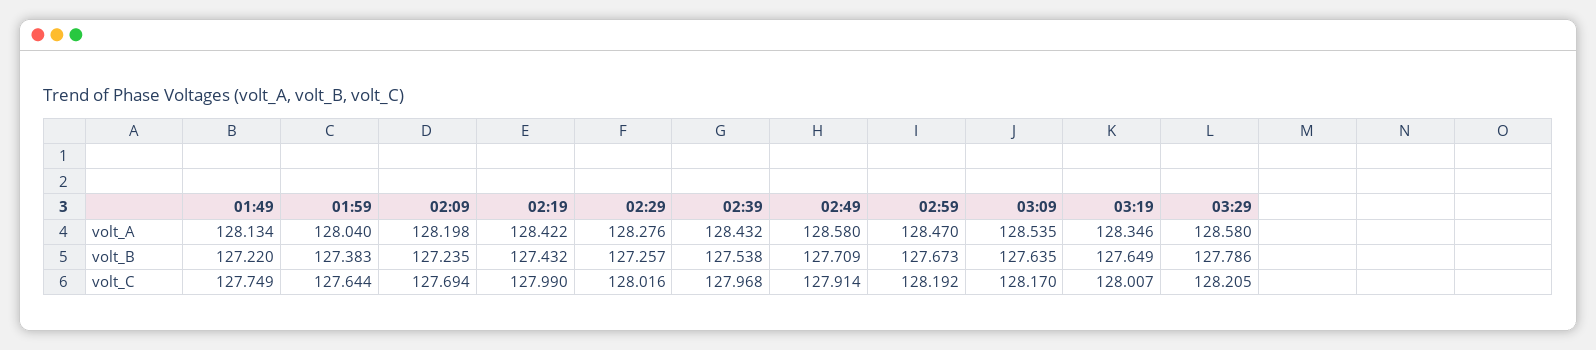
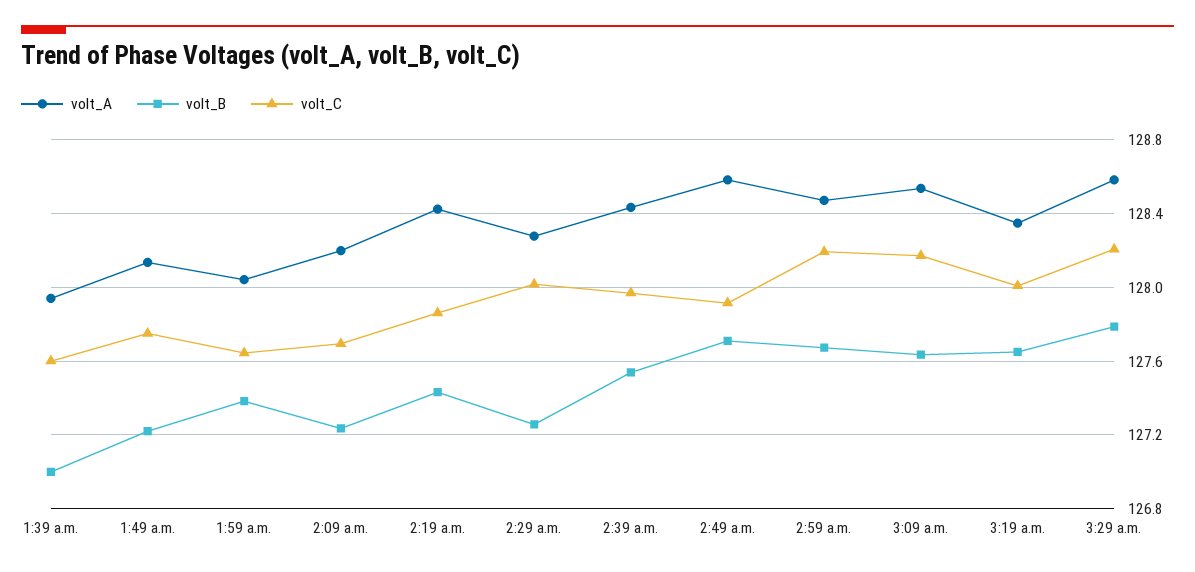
volt_C, 02:19: 127.99 -> 127.85
volt_A, 1:39 a.m.: none -> 127.95
volt_B, 1:39 a.m.: none -> 127
volt_C, 1:39 a.m.: none -> 127.6

